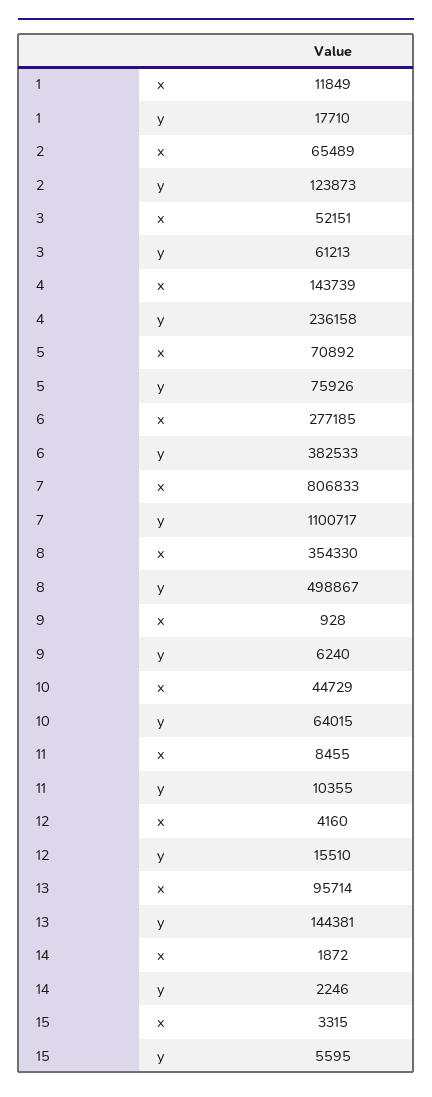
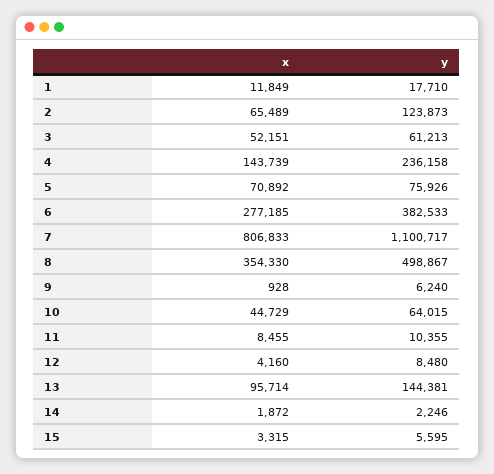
12, y: 15510 -> 8480

